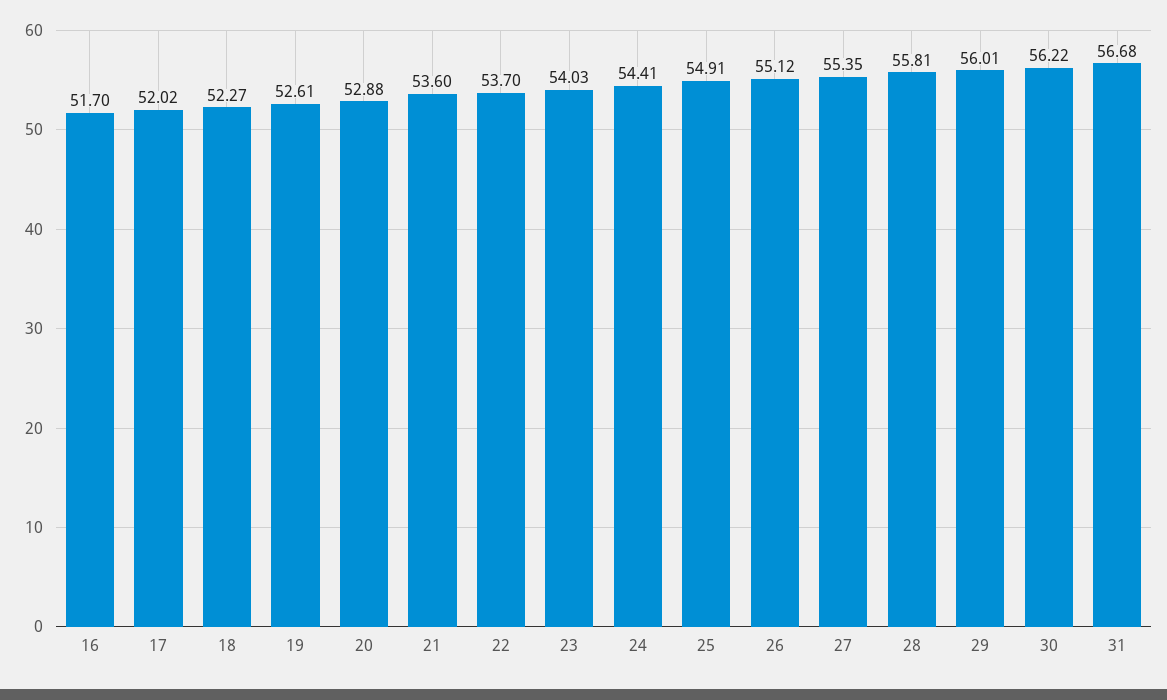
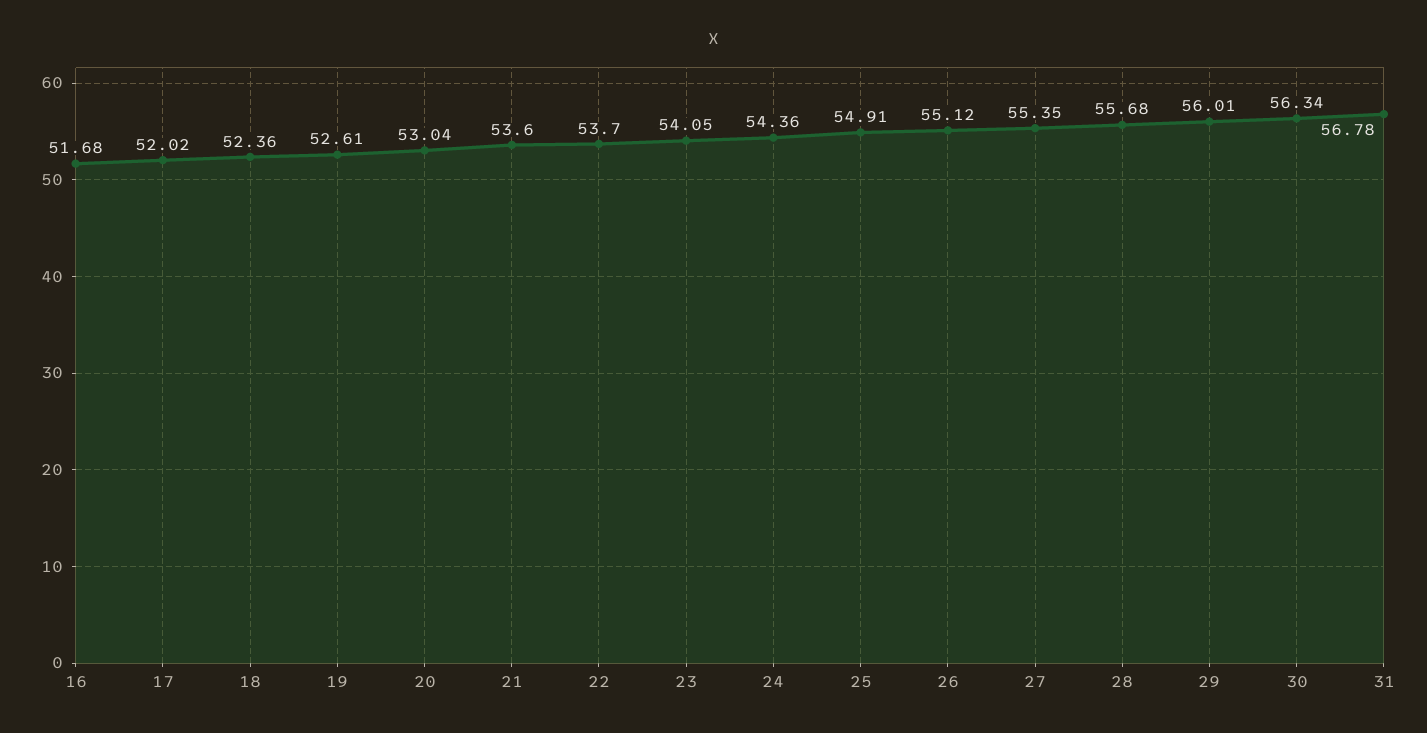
16: 51.7 -> 51.68
18: 52.27 -> 52.36
20: 52.88 -> 53.04
23: 54.03 -> 54.05
24: 54.41 -> 54.36
28: 55.81 -> 55.68
30: 56.22 -> 56.34
31: 56.68 -> 56.78

